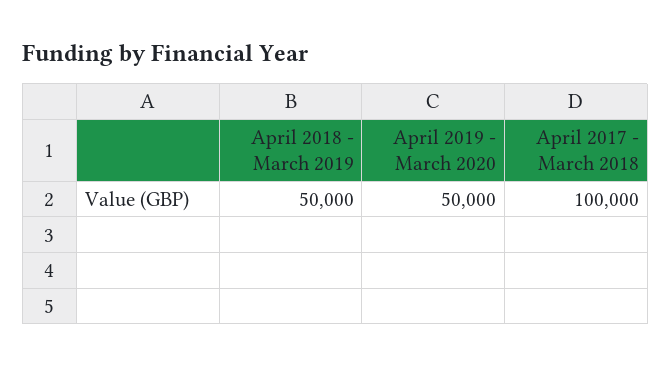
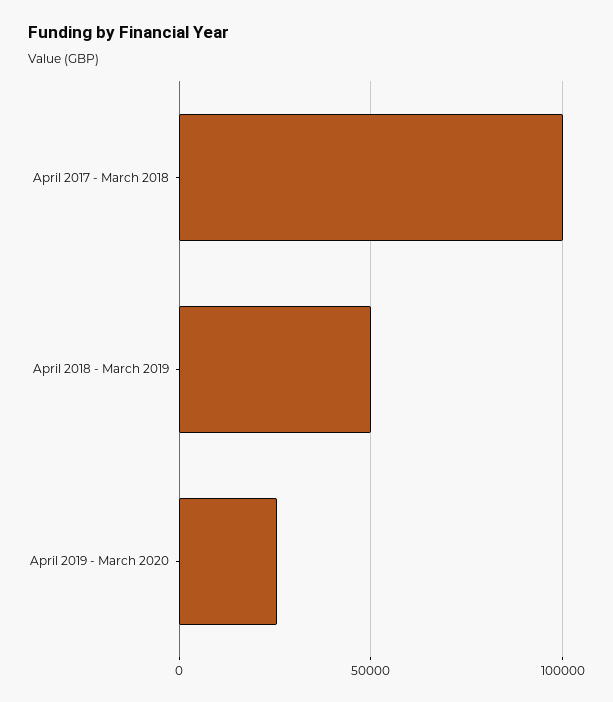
April 2019 - March 2020: 50000 -> 25000

